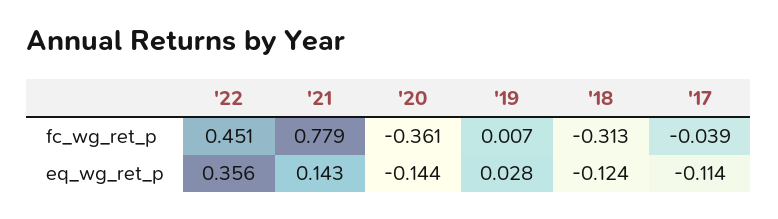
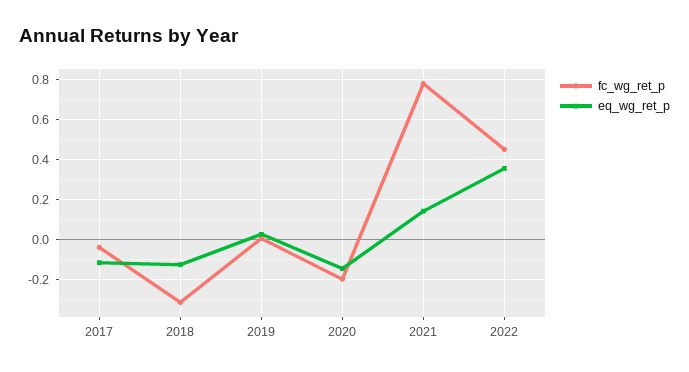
fc_wg_ret_p, '20: -0.361 -> -0.2

